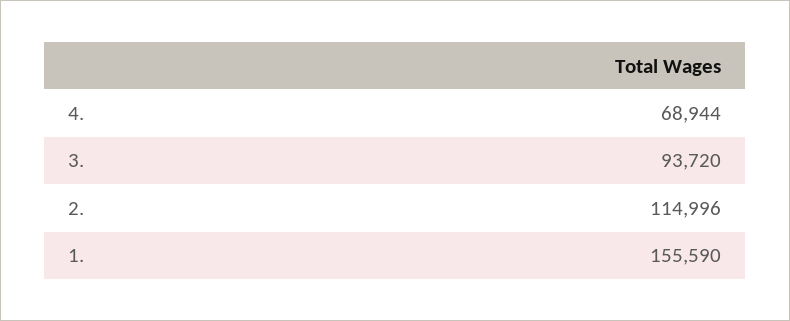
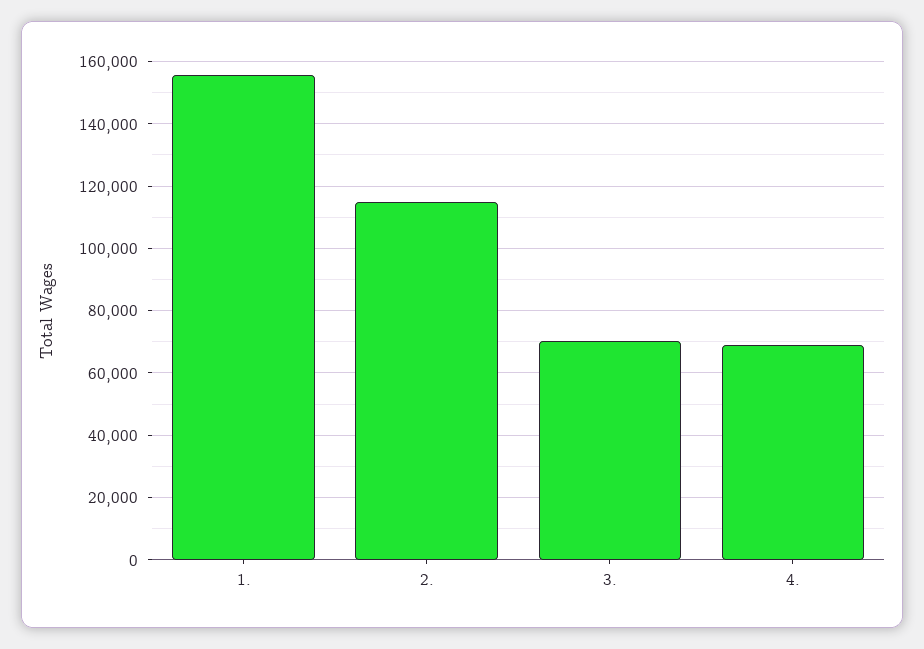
3.: 93720 -> 70000

